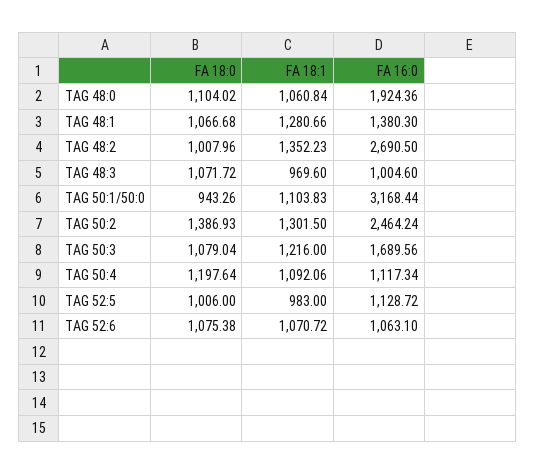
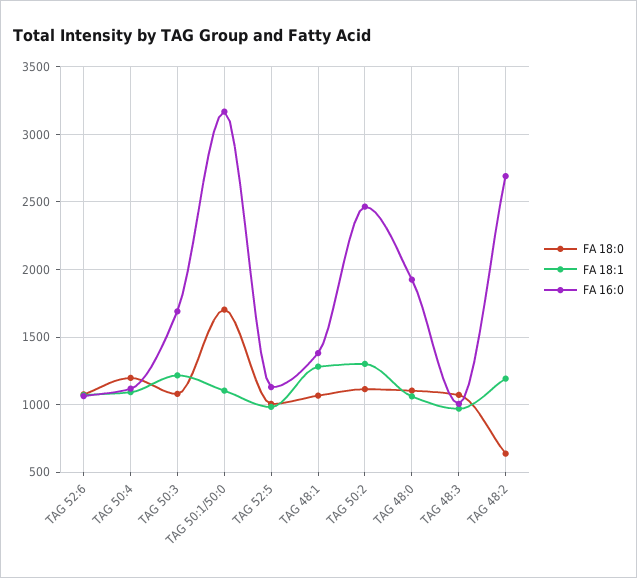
FA 18:0, TAG 48:2: 1007.96 -> 650
FA 18:1, TAG 48:2: 1352.23 -> 1200
FA 18:0, TAG 50:1/50:0: 943.26 -> 1700
FA 18:0, TAG 50:2: 1386.93 -> 1100

